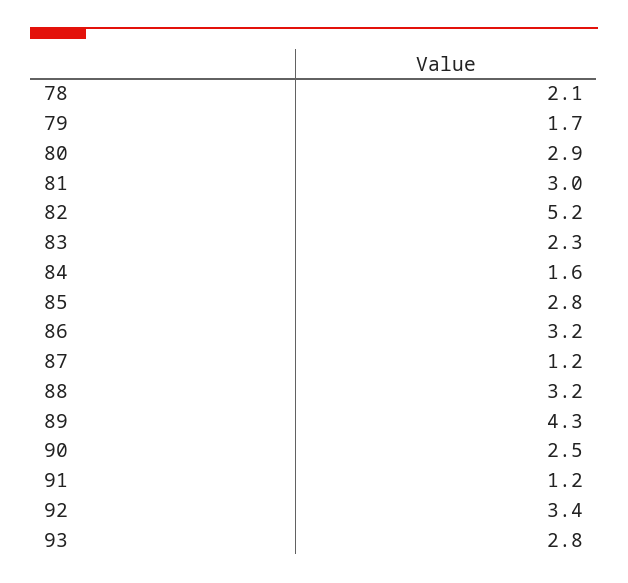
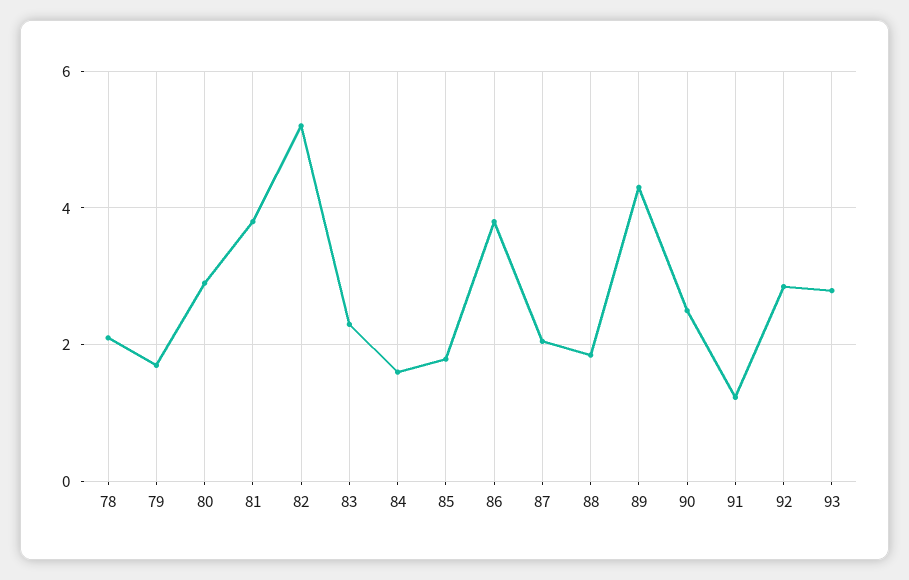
81: 3 -> 3.8
85: 2.8 -> 1.8
86: 3.2 -> 3.8
87: 1.2 -> 2
88: 3.2 -> 1.8
92: 3.4 -> 2.8

